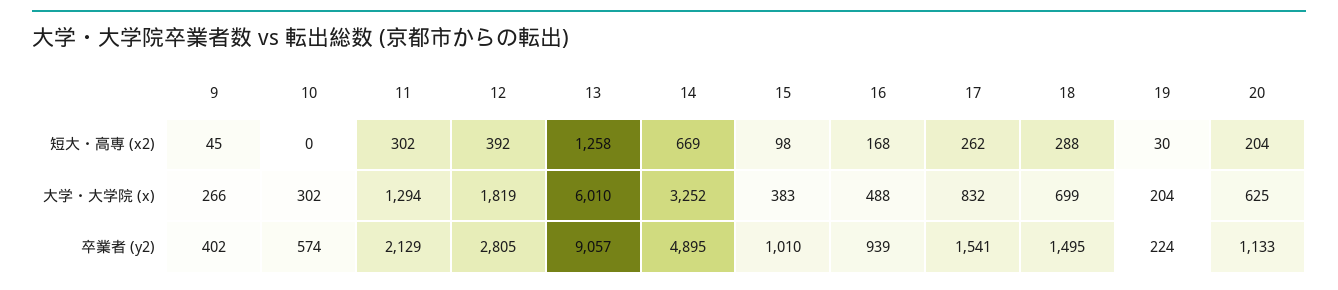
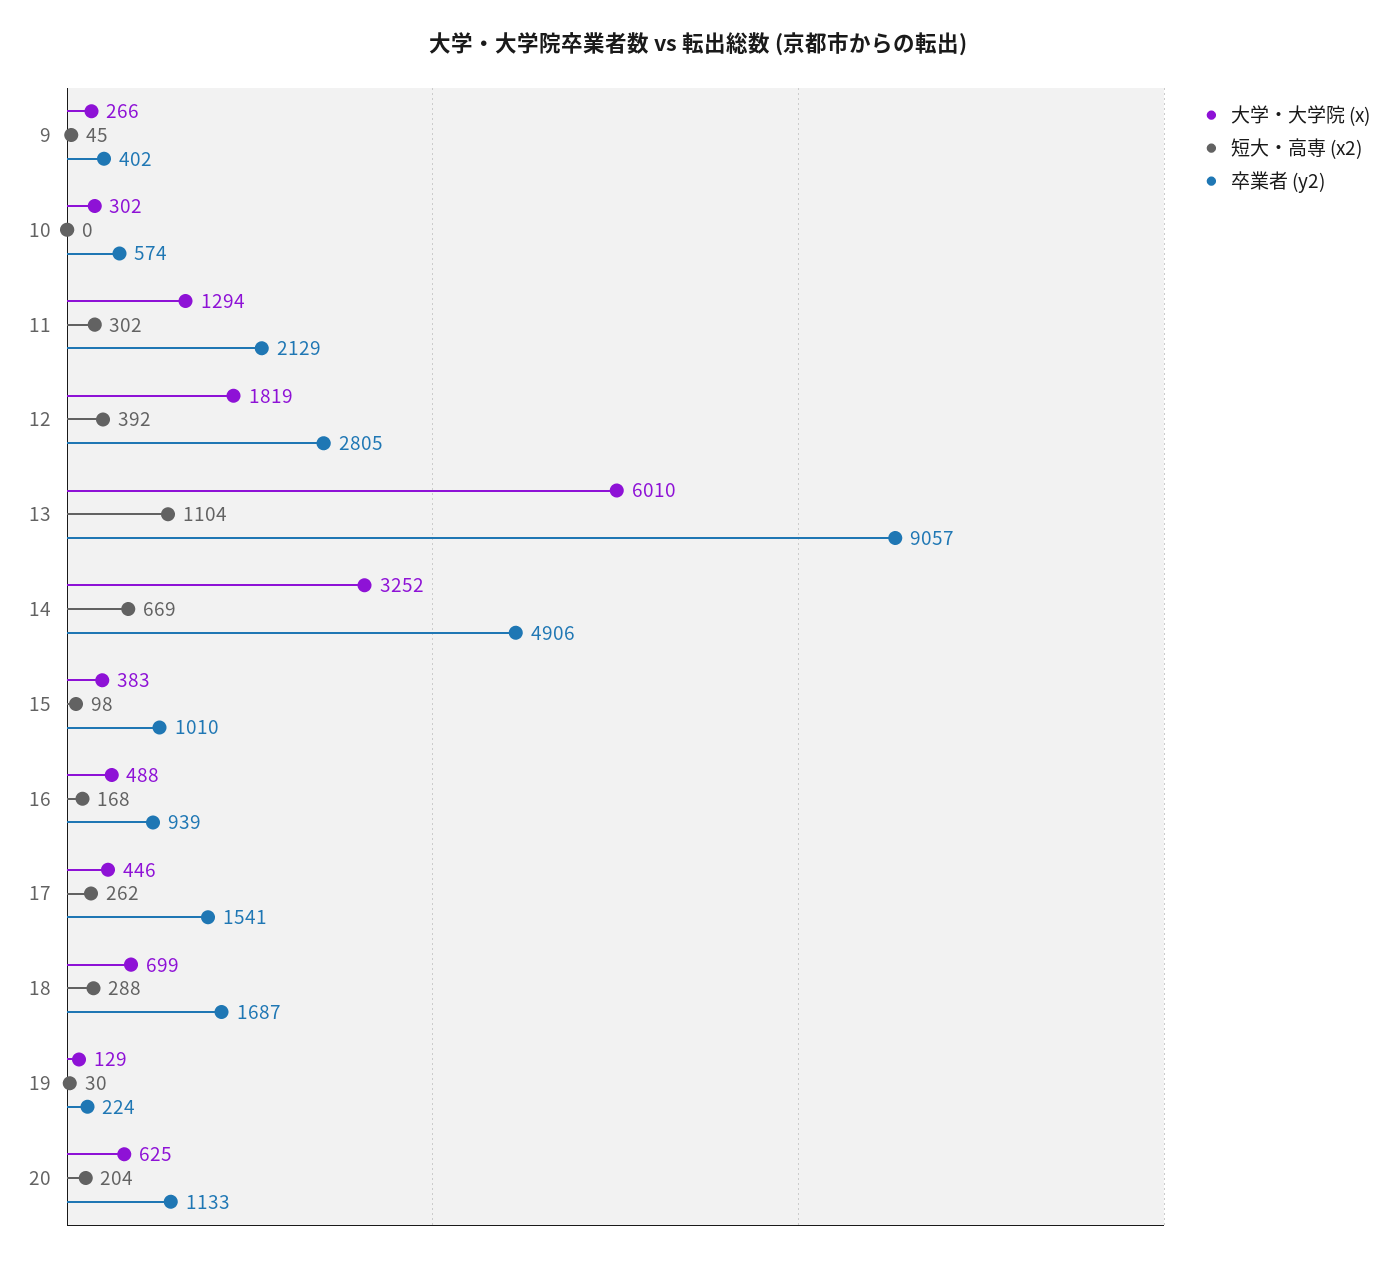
短大・高専 (x2), 13: 1258 -> 1104
大学・大学院 (x), 17: 832 -> 446
大学・大学院 (x), 19: 204 -> 129
卒業者 (y2), 14: 4895 -> 4906
卒業者 (y2), 18: 1495 -> 1687

